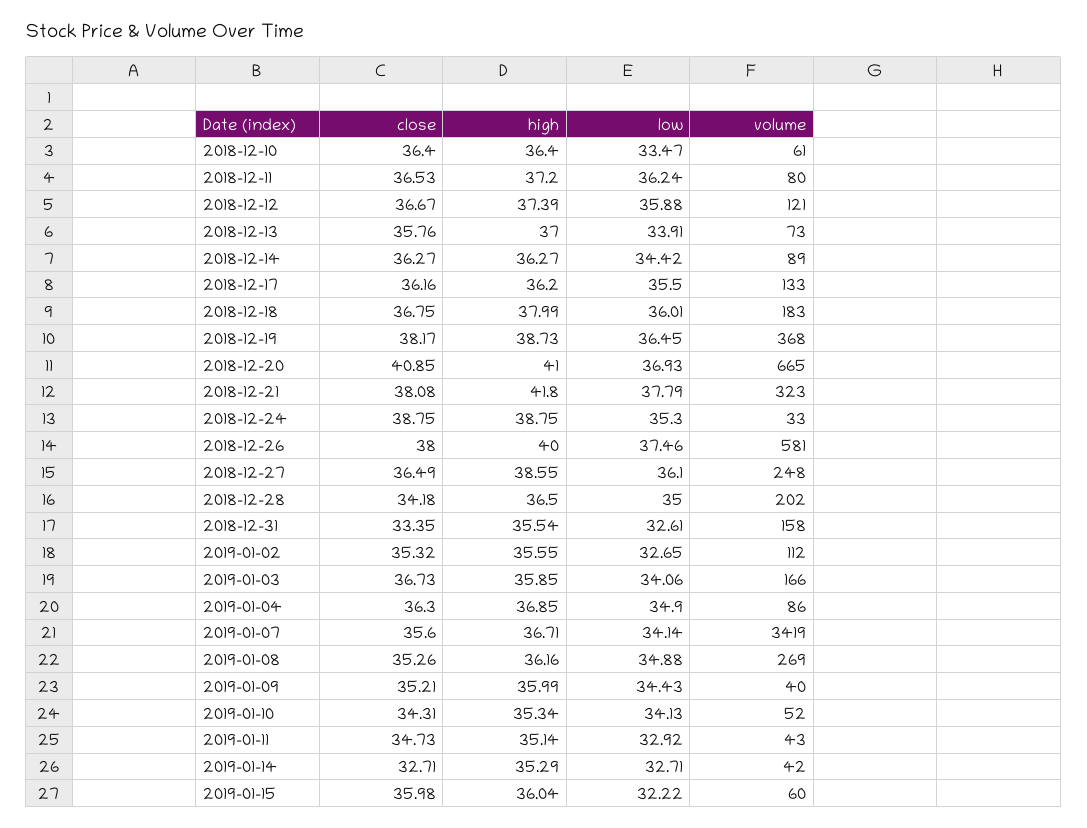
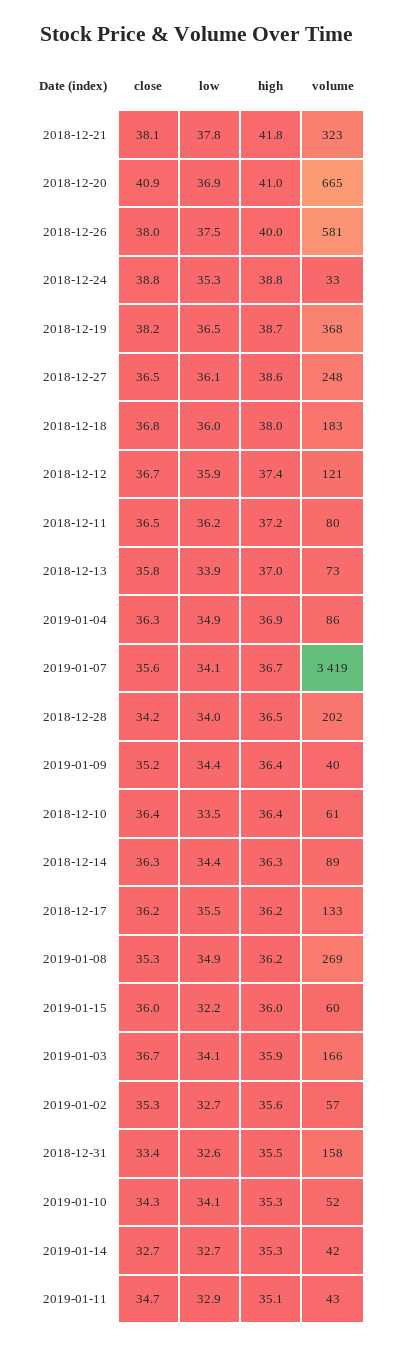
low, 2018-12-28: 35 -> 34
volume, 2019-01-02: 112 -> 57
high, 2019-01-09: 35.99 -> 36.4

